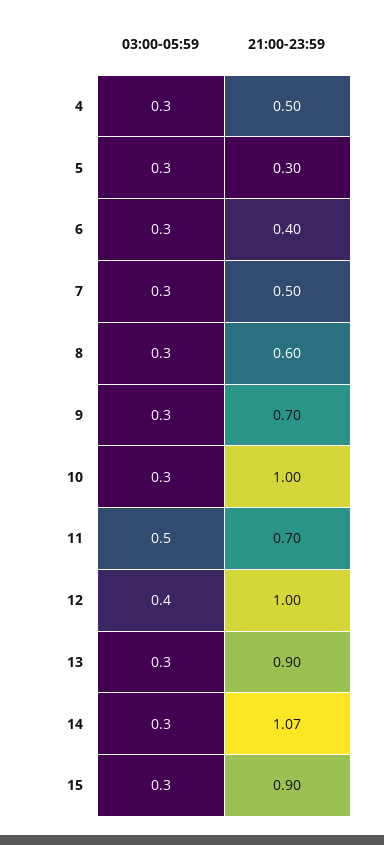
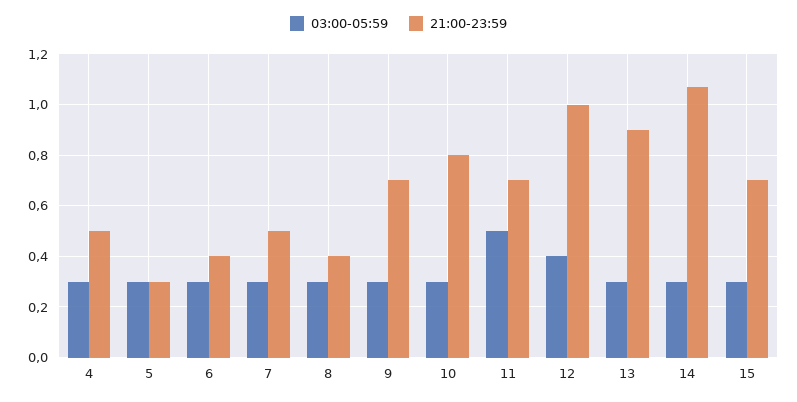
21:00-23:59, 8: 0.6 -> 0.4
21:00-23:59, 10: 1 -> 0.8
21:00-23:59, 15: 0.9 -> 0.7

